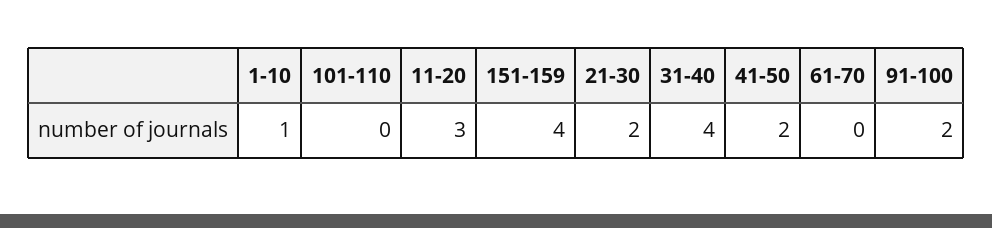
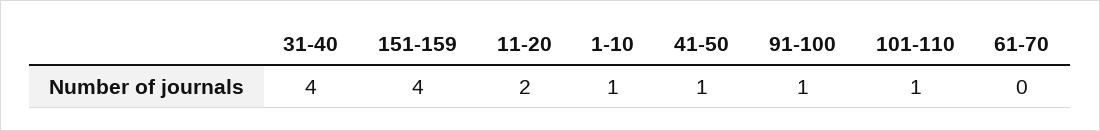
101-110: 0 -> 1
11-20: 3 -> 2
21-30: 2 -> none
41-50: 2 -> 1
91-100: 2 -> 1

